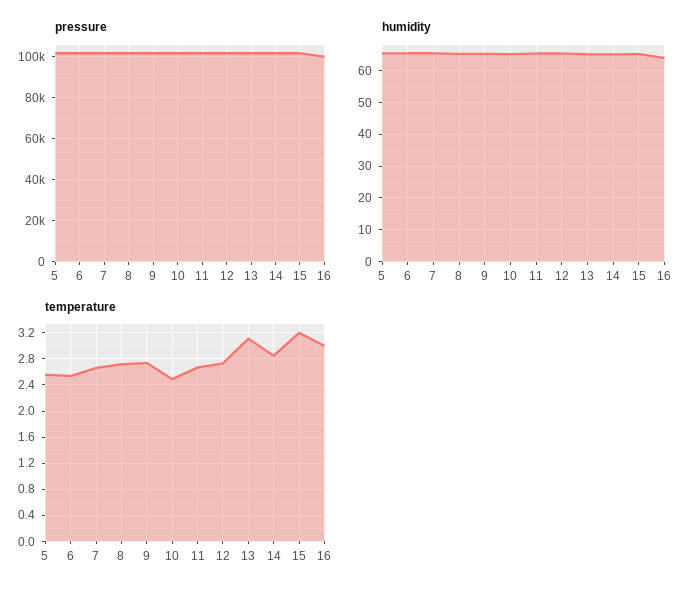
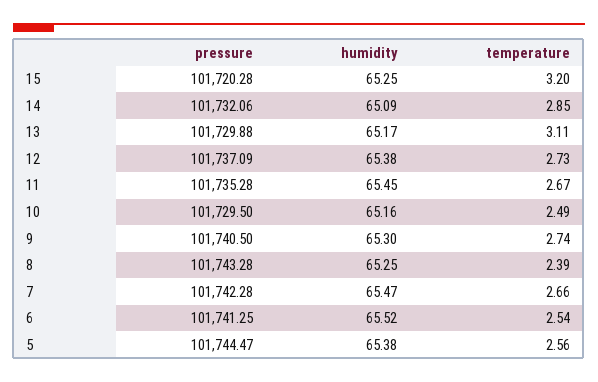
pressure, 16: 100000 -> none
humidity, 16: 64 -> none
temperature, 8: 2.7 -> 2.39
temperature, 16: 3 -> none

